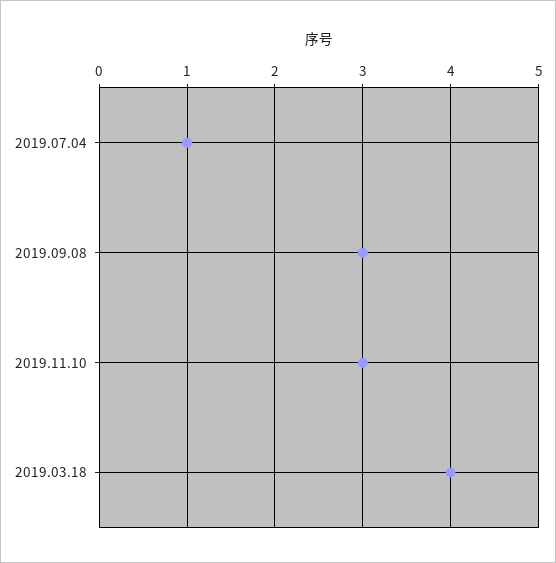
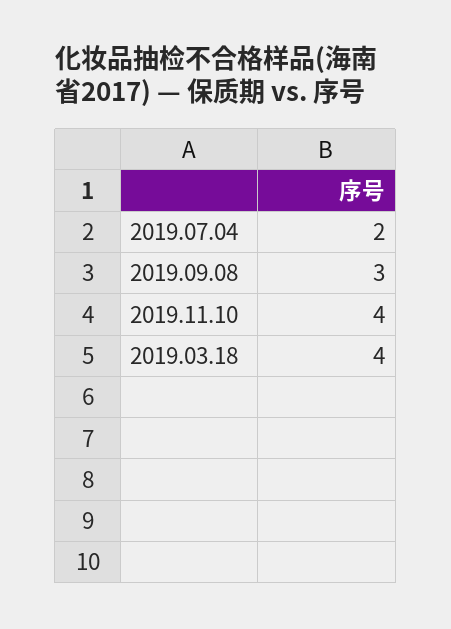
2019.07.04: 1 -> 2
2019.11.10: 3 -> 4

